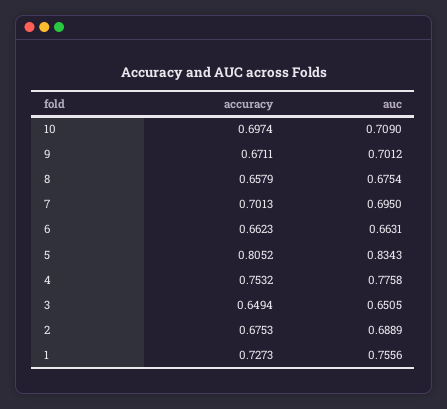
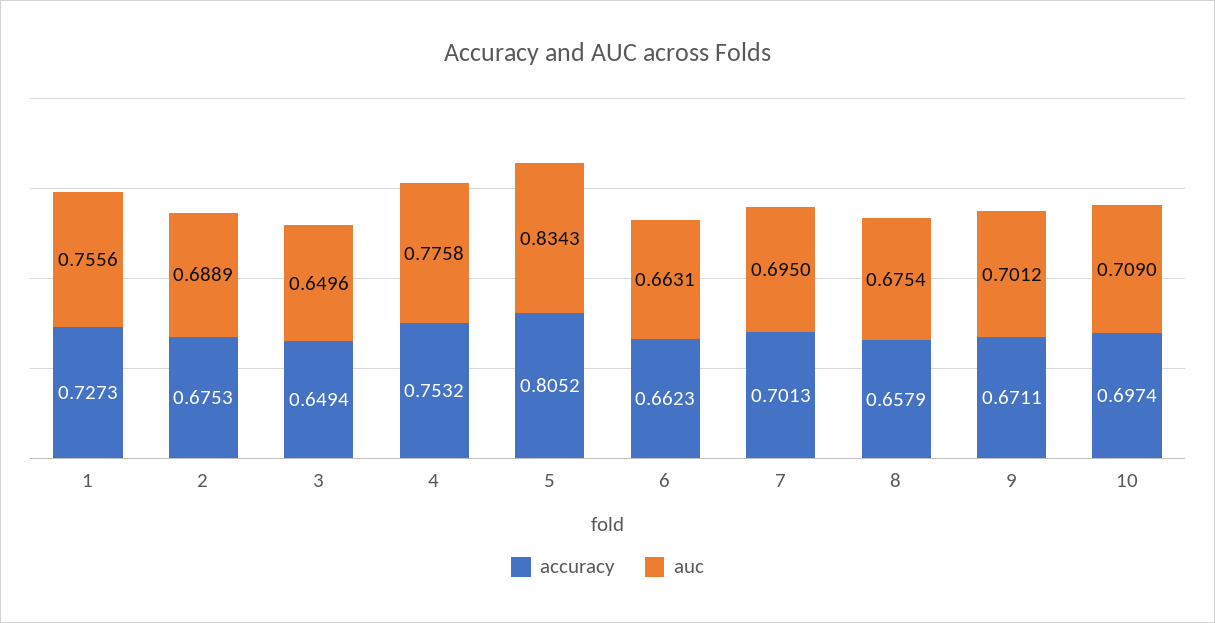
auc, 3: 0.6505 -> 0.6496

